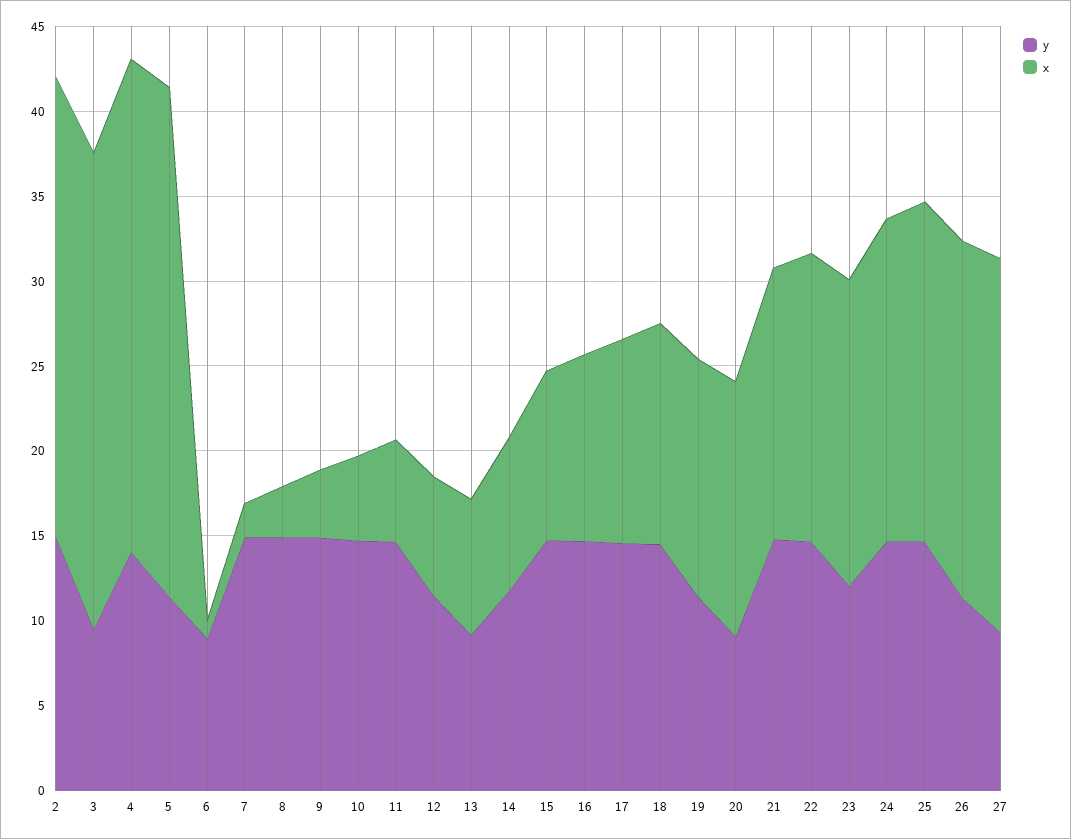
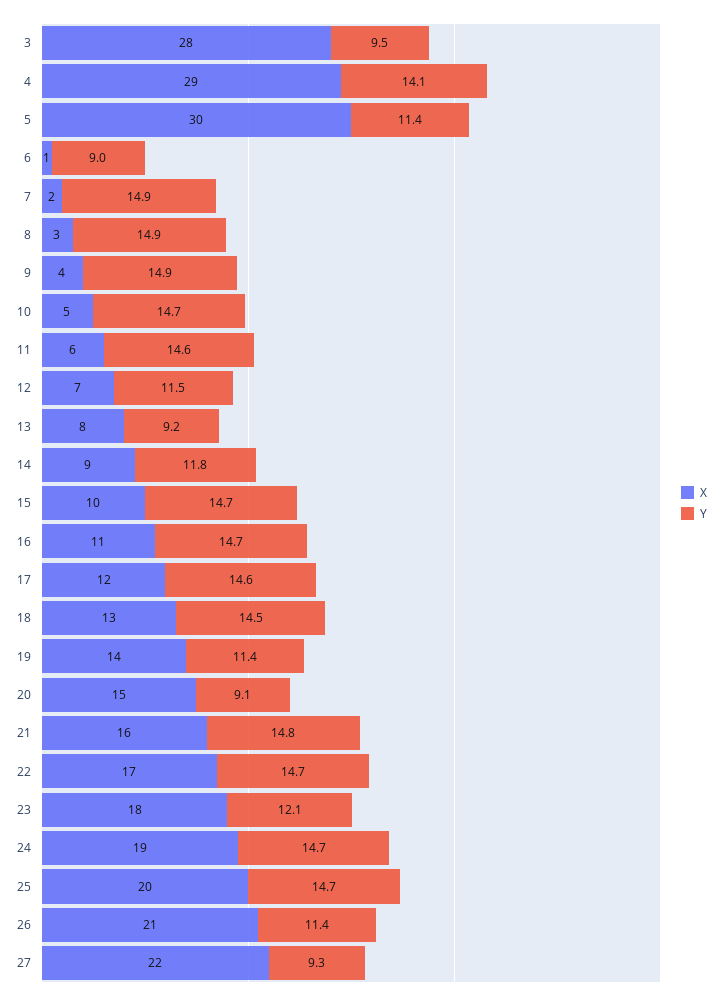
y, 2: 15 -> none
x, 2: 27 -> none

